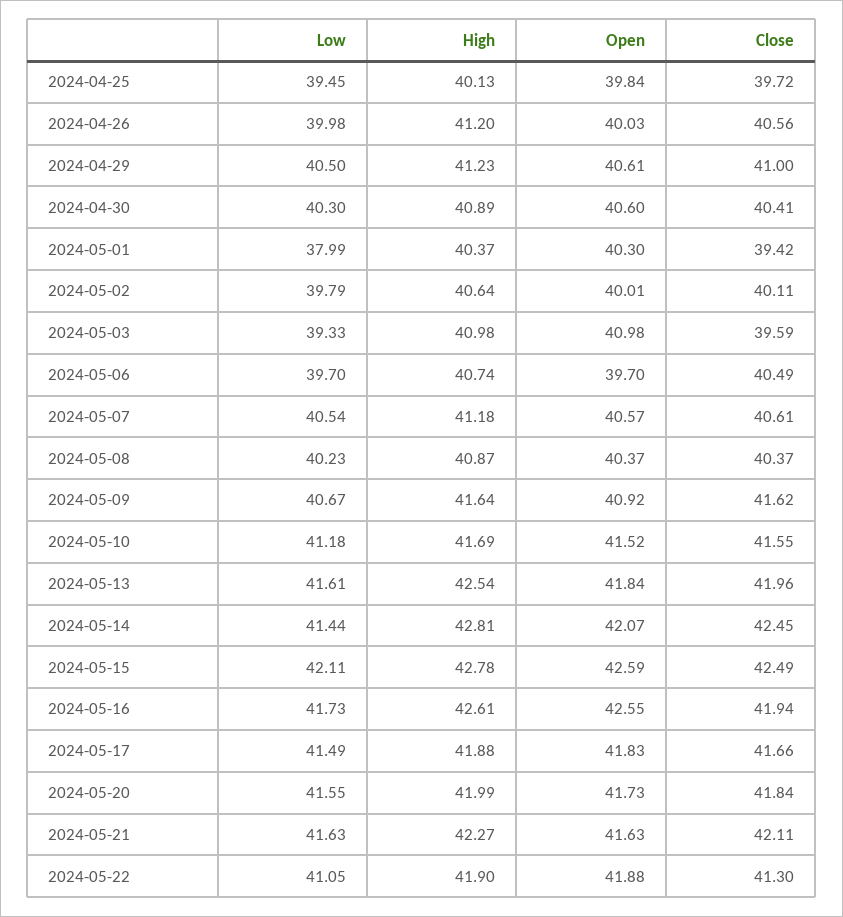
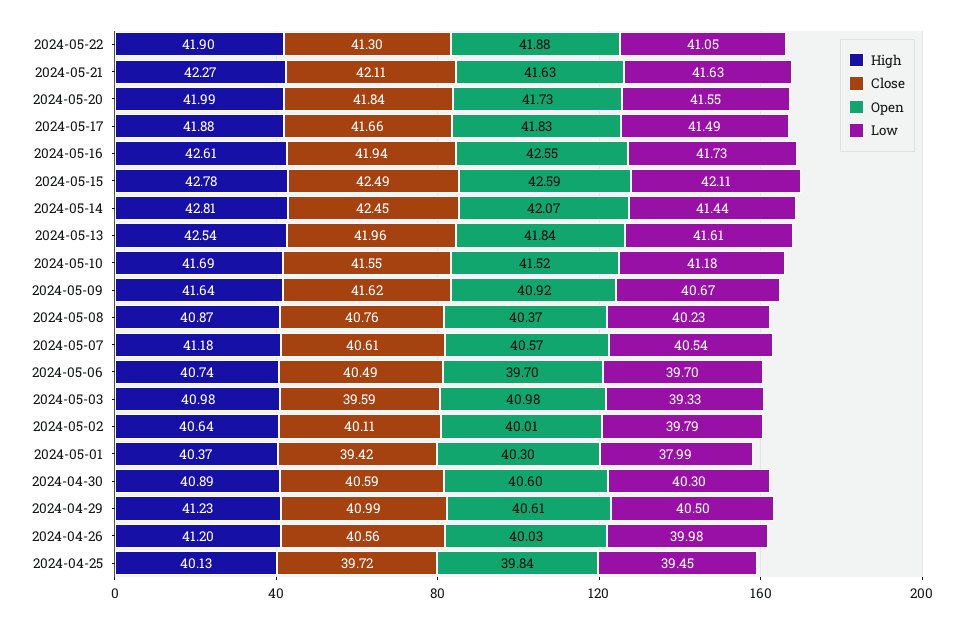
Close, 2024-04-29: 41 -> 40.99
Close, 2024-04-30: 40.41 -> 40.59
Close, 2024-05-08: 40.37 -> 40.76

